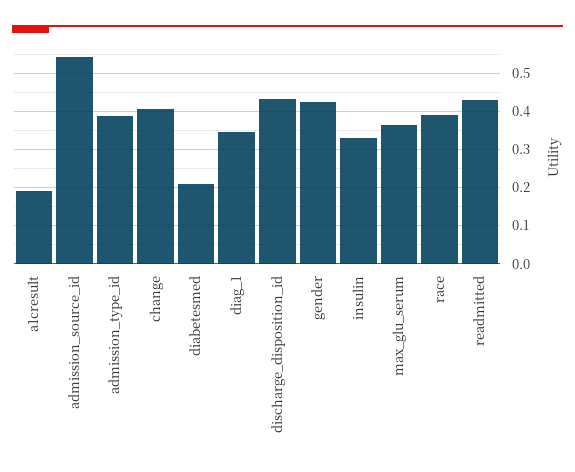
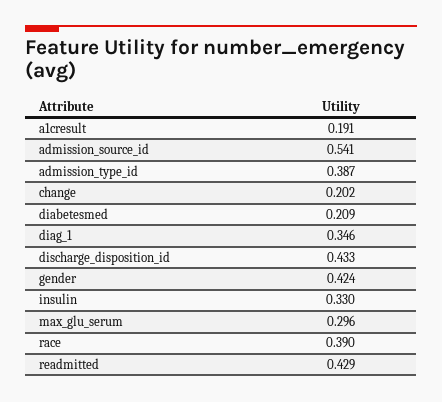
change: 0.4 -> 0.202
max_glu_serum: 0.36 -> 0.296

